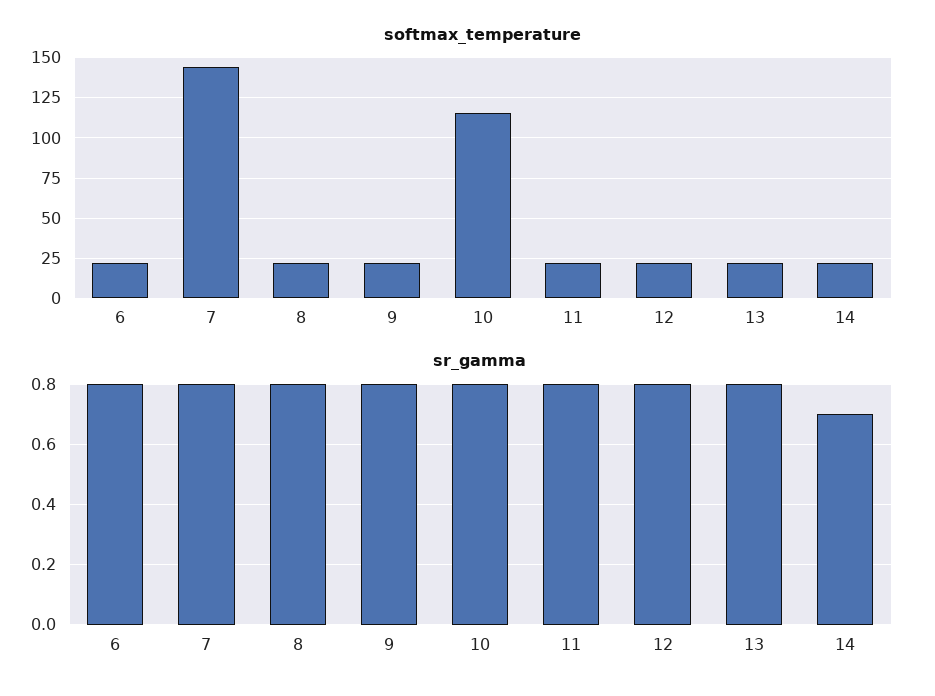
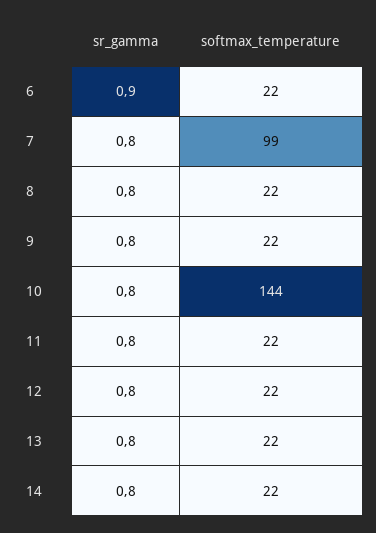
softmax_temperature, 7: 145 -> 99
softmax_temperature, 10: 115 -> 144
sr_gamma, 6: 0.8 -> 0.9
sr_gamma, 14: 0.7 -> 0.8

